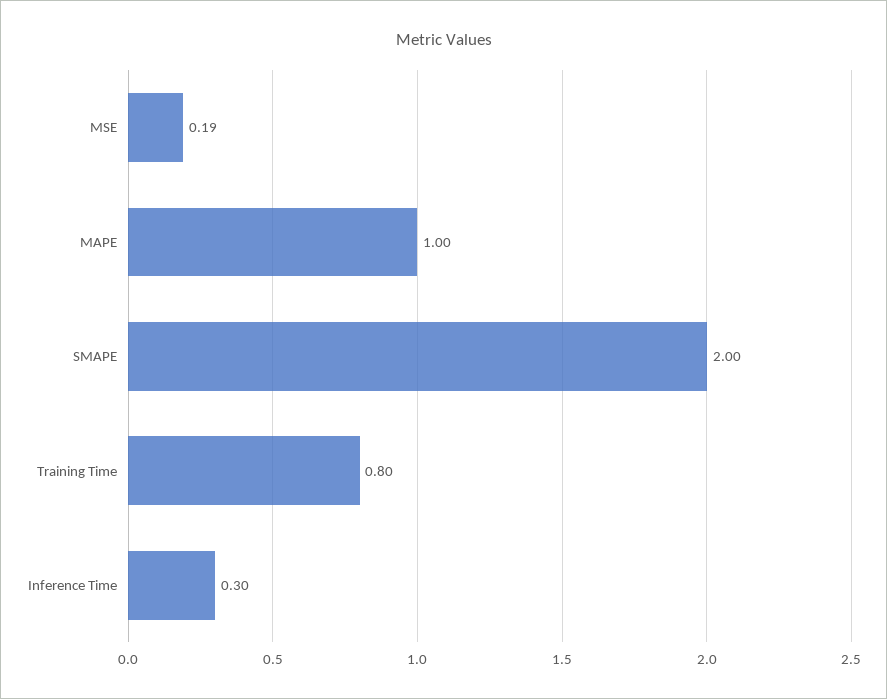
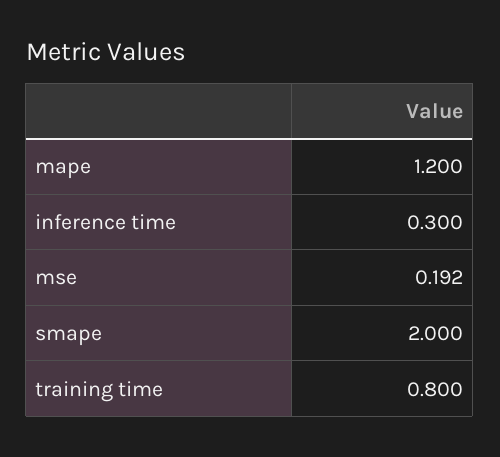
MAPE: 1 -> 1.2

